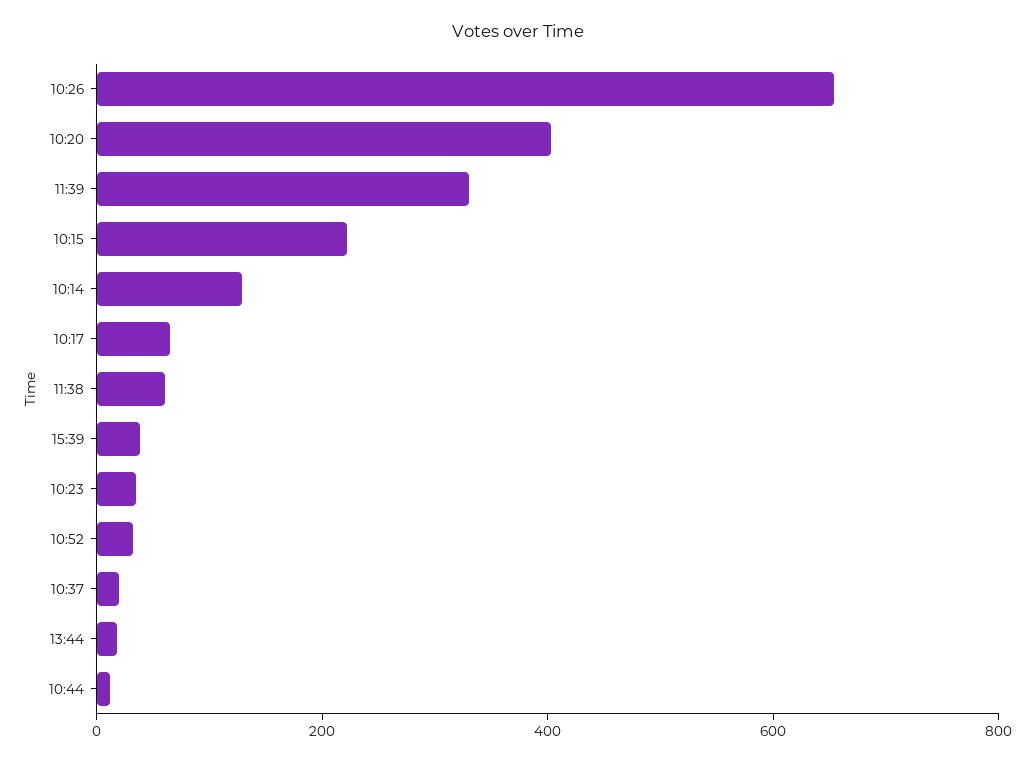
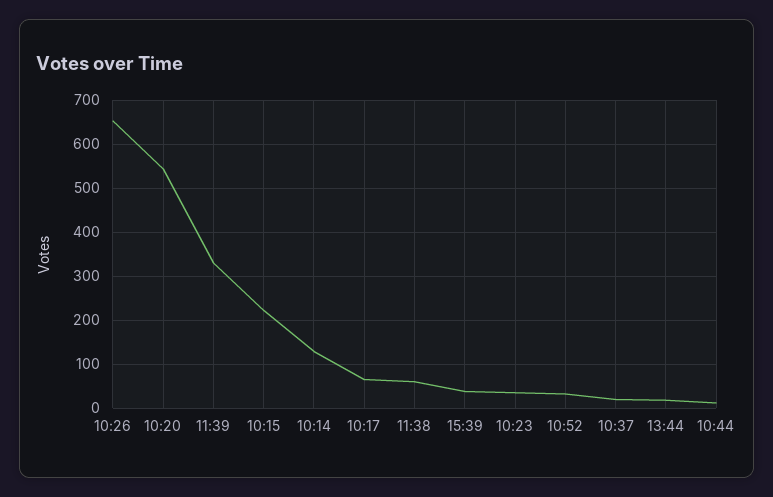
10:20: 400 -> 540

